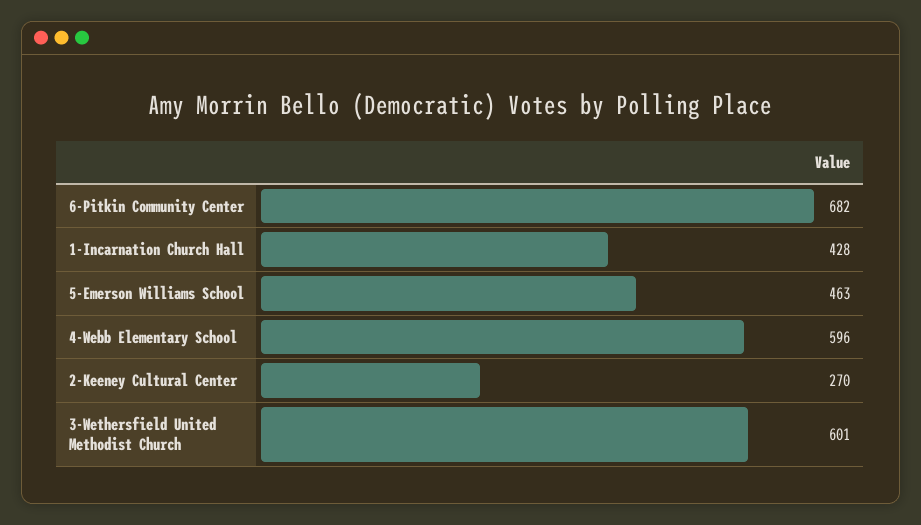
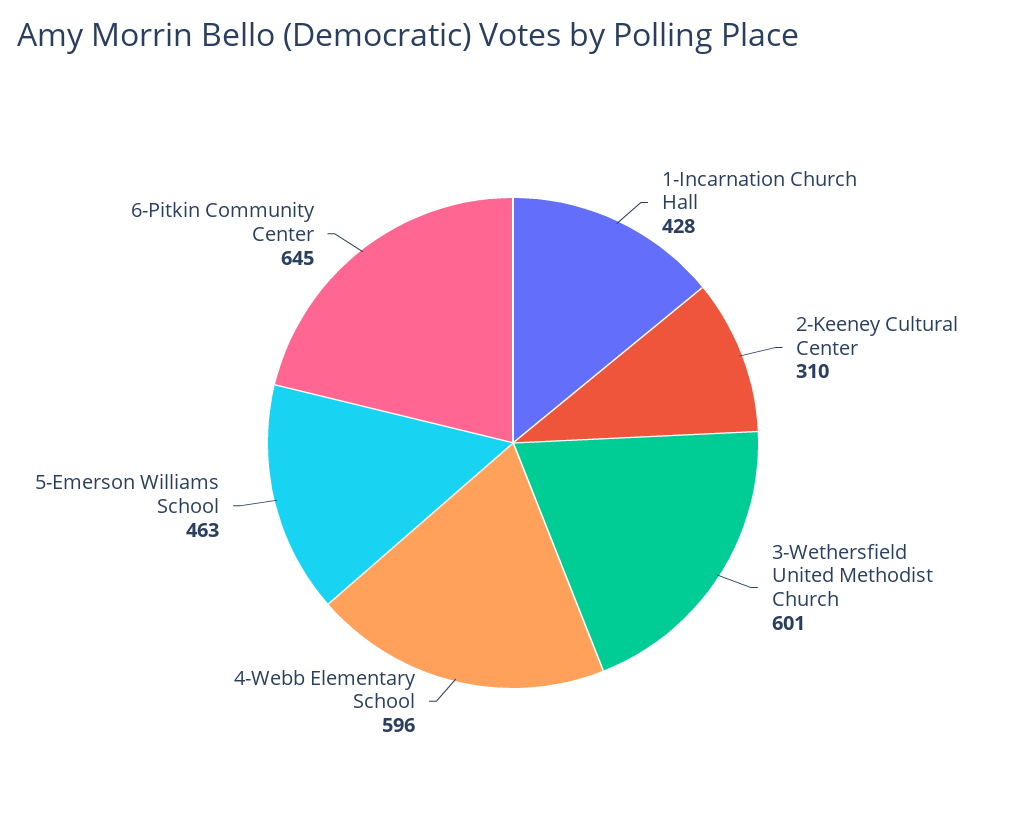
6-Pitkin Community Center: 682 -> 645
2-Keeney Cultural Center: 270 -> 310

